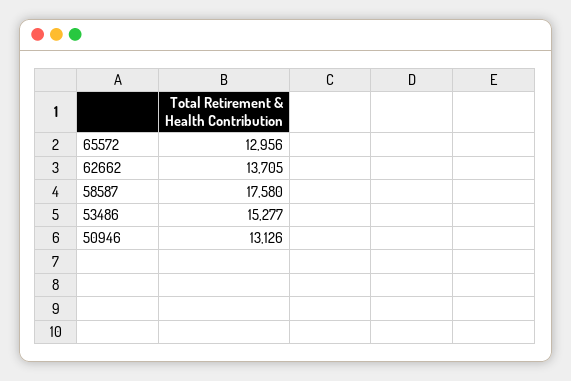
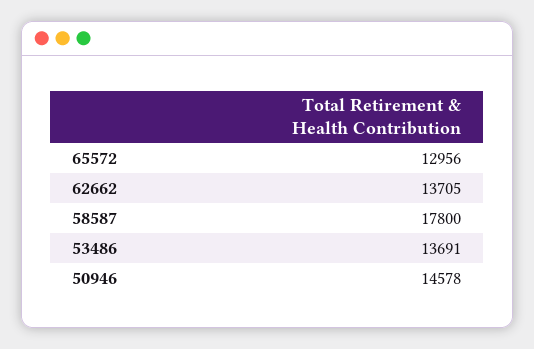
58587: 17580 -> 17800
53486: 15277 -> 13691
50946: 13126 -> 14578

